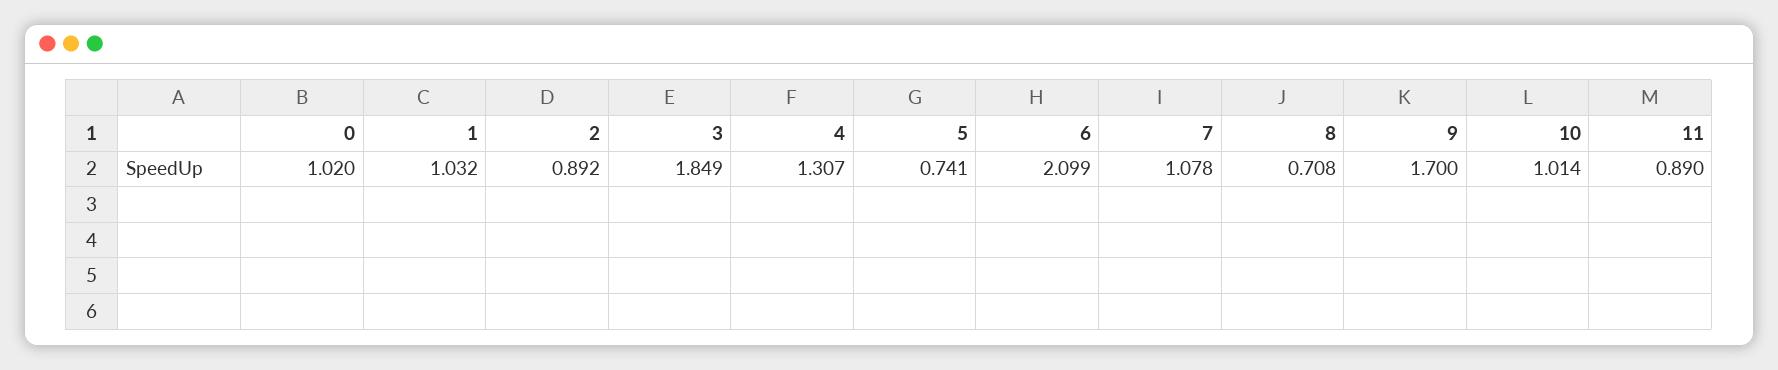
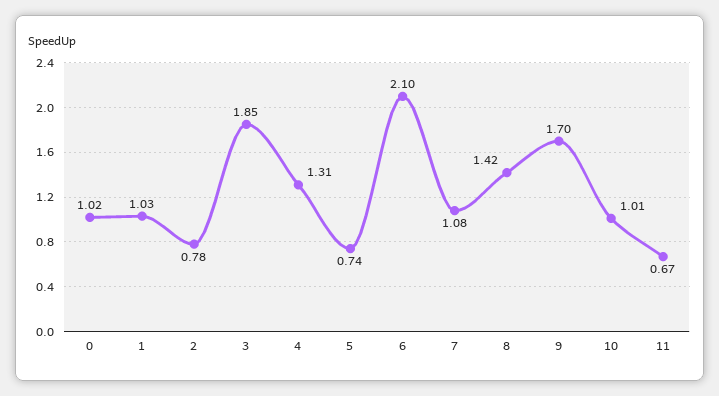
2: 0.892 -> 0.78
8: 0.708 -> 1.42
11: 0.89 -> 0.67

